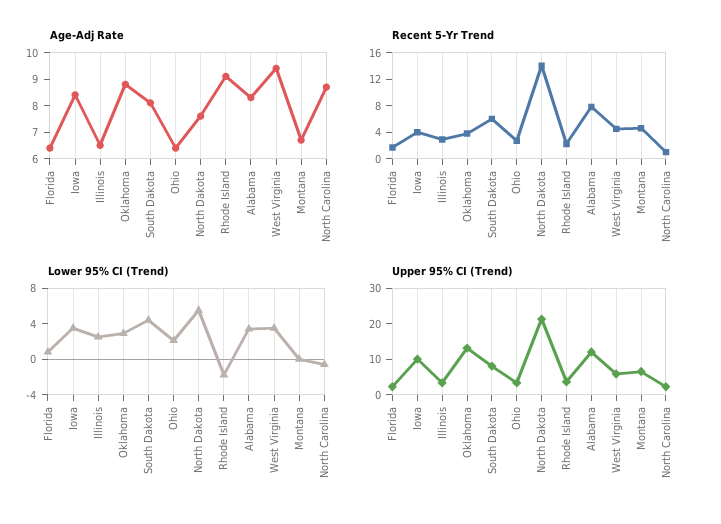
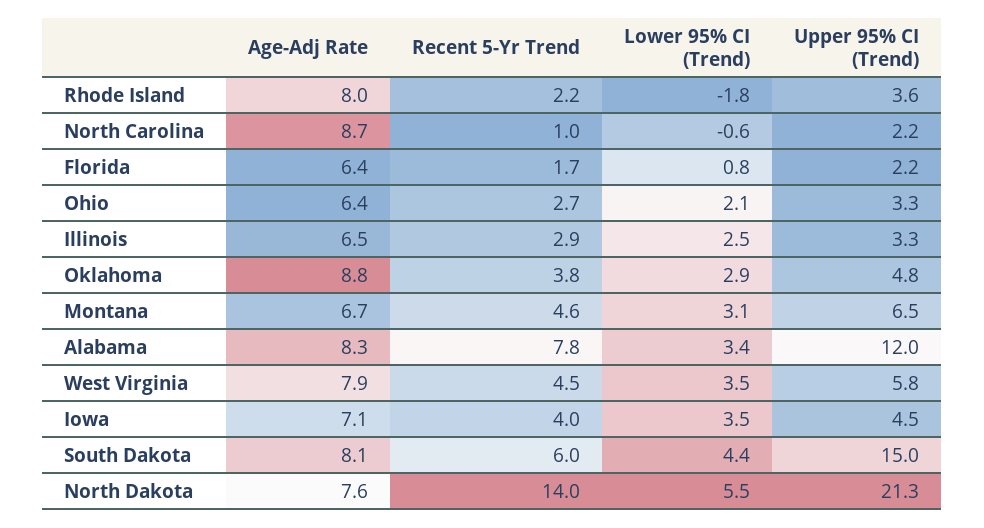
Age-Adj Rate, Iowa: 8.5 -> 7.1
Age-Adj Rate, Rhode Island: 9 -> 8
Age-Adj Rate, West Virginia: 9.5 -> 7.9
Lower 95% CI (Trend), Montana: 0 -> 3.1
Upper 95% CI (Trend), Iowa: 10 -> 4.5
Upper 95% CI (Trend), Oklahoma: 12.5 -> 4.8
Upper 95% CI (Trend), South Dakota: 7.5 -> 15

